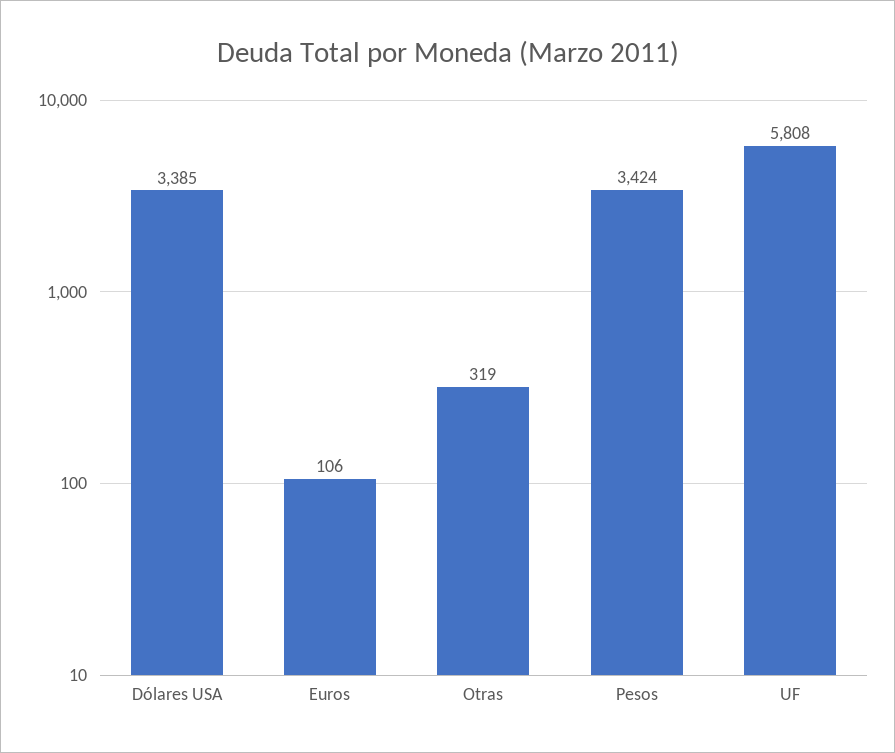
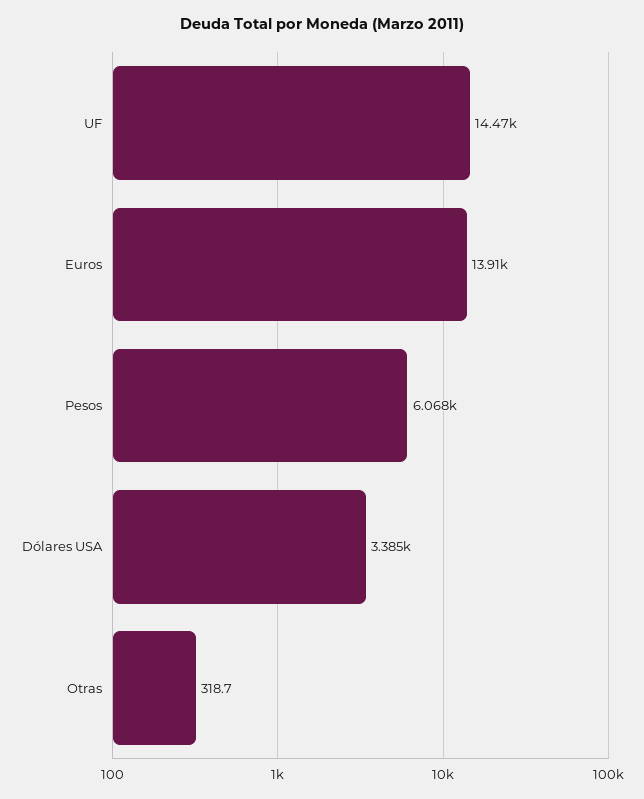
Euros: 106 -> 13910
Pesos: 3424 -> 6068
UF: 5808 -> 14470

